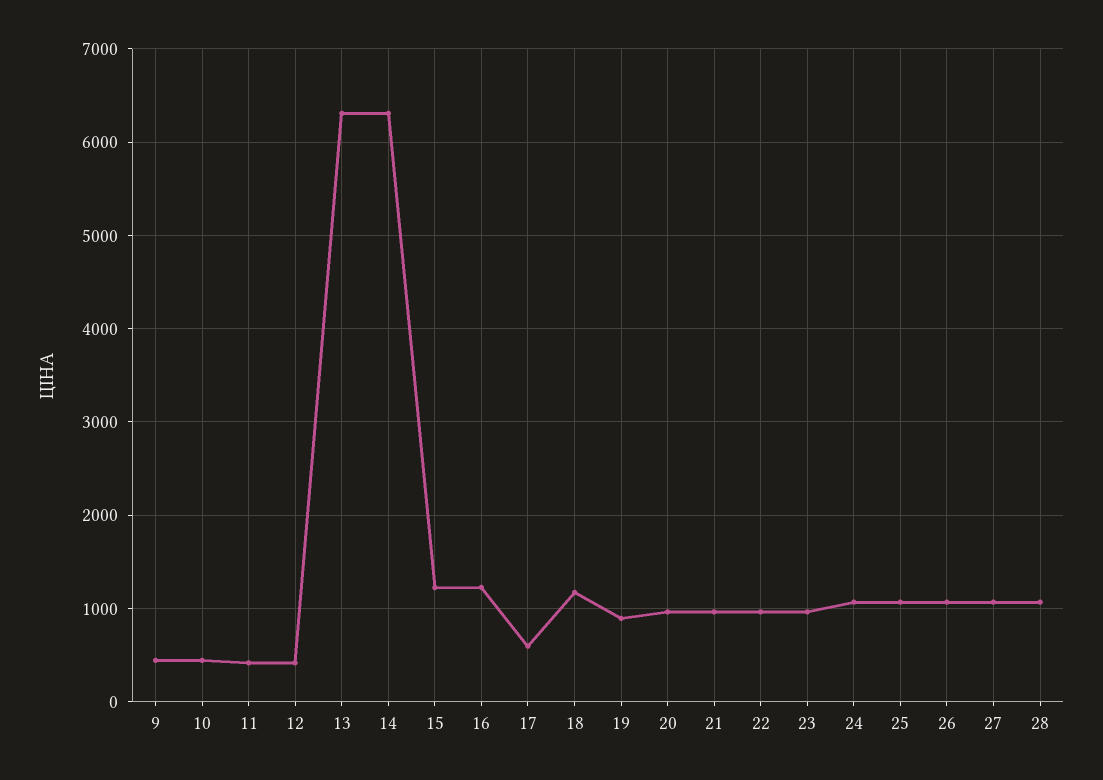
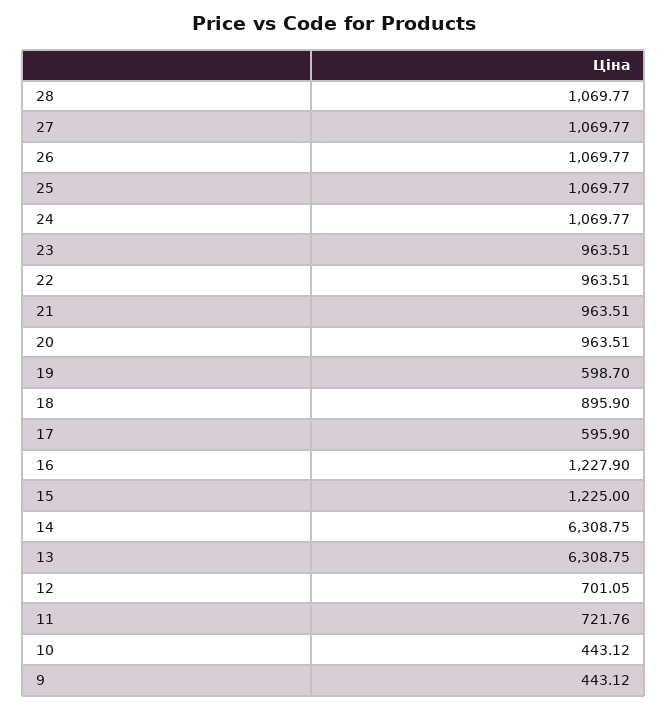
11: 400 -> 721.76
12: 400 -> 701.05
18: 1200 -> 895.9
19: 900 -> 598.7

